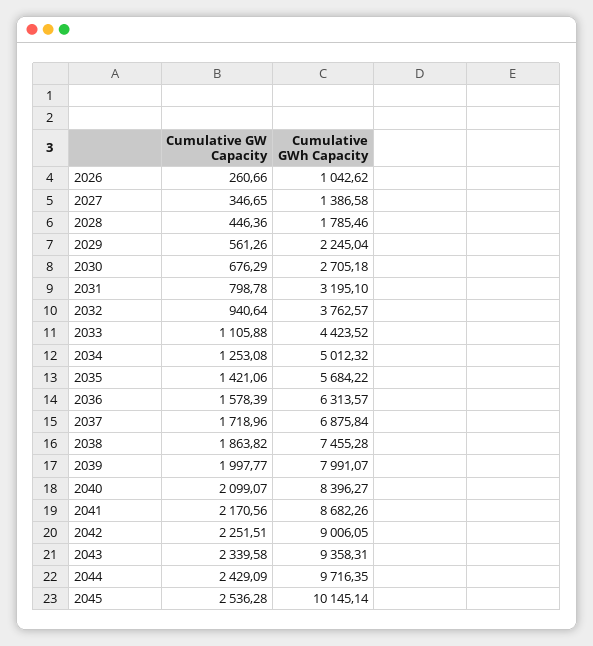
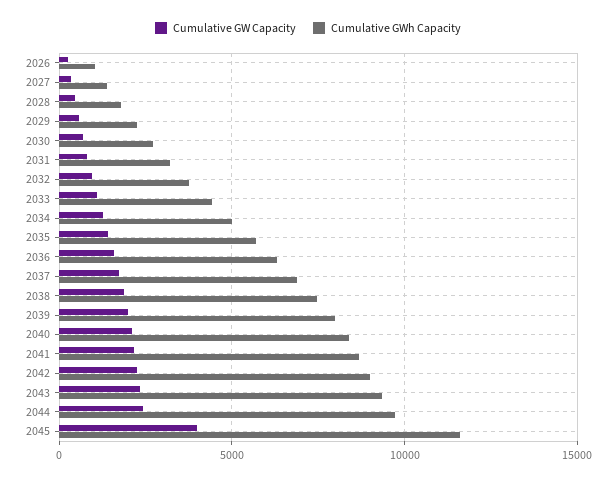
Cumulative GW Capacity, 2045: 2536.28 -> 4000
Cumulative GWh Capacity, 2045: 10145.14 -> 11500

